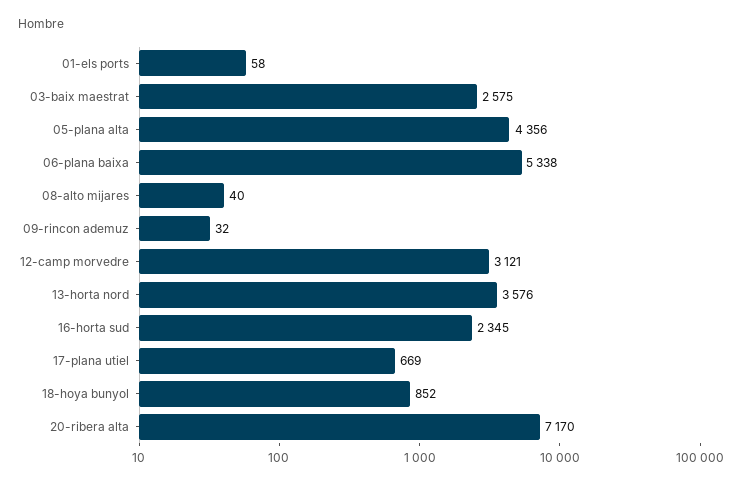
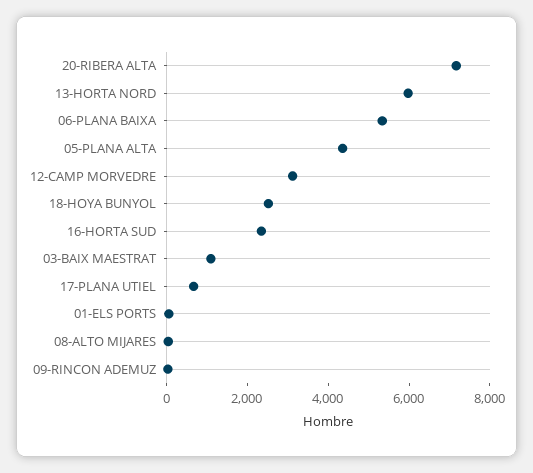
03-baix maestrat: 2575 -> 1000
13-horta nord: 3576 -> 6000
18-hoya bunyol: 852 -> 2500

